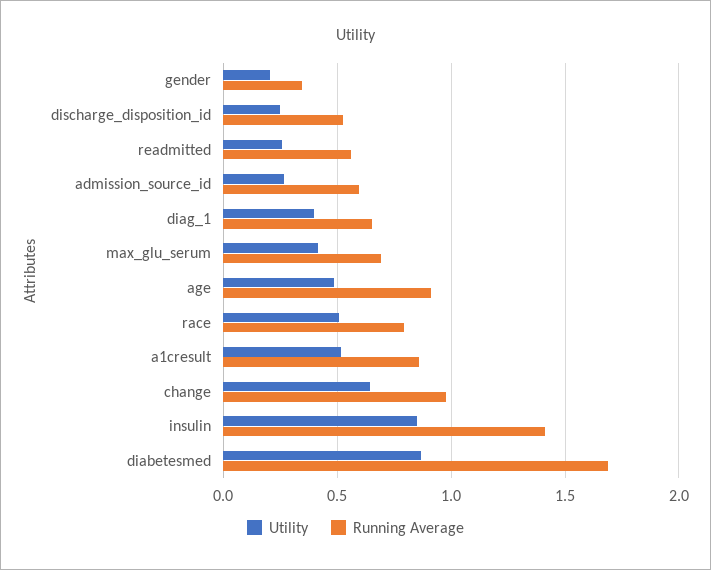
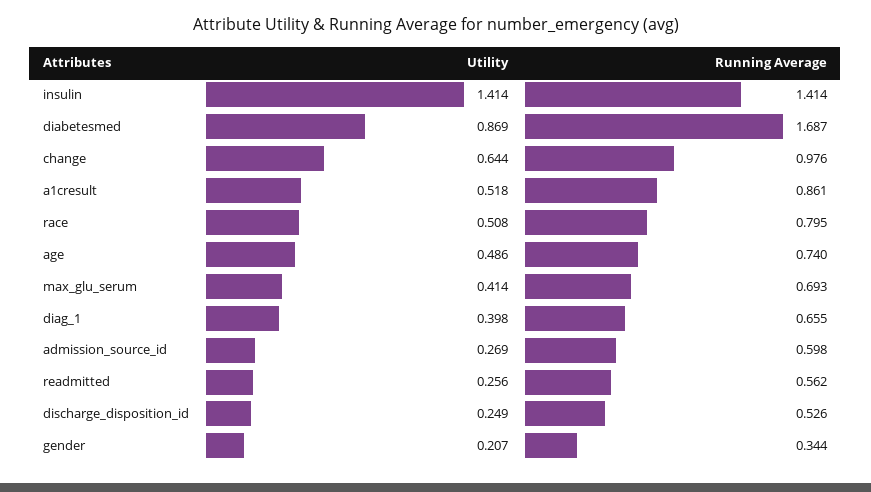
Running Average, age: 0.9 -> 0.74
Utility, insulin: 0.85 -> 1.414

